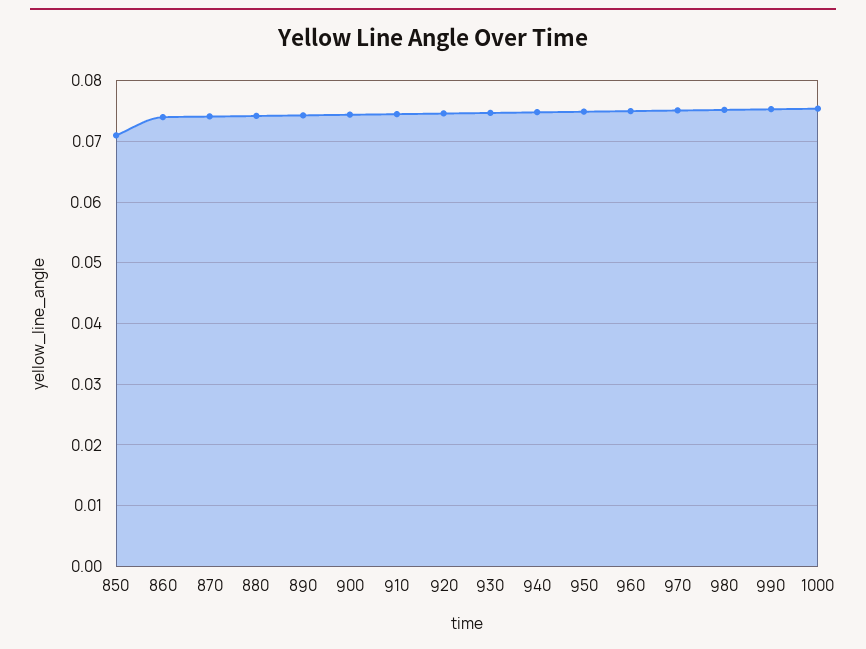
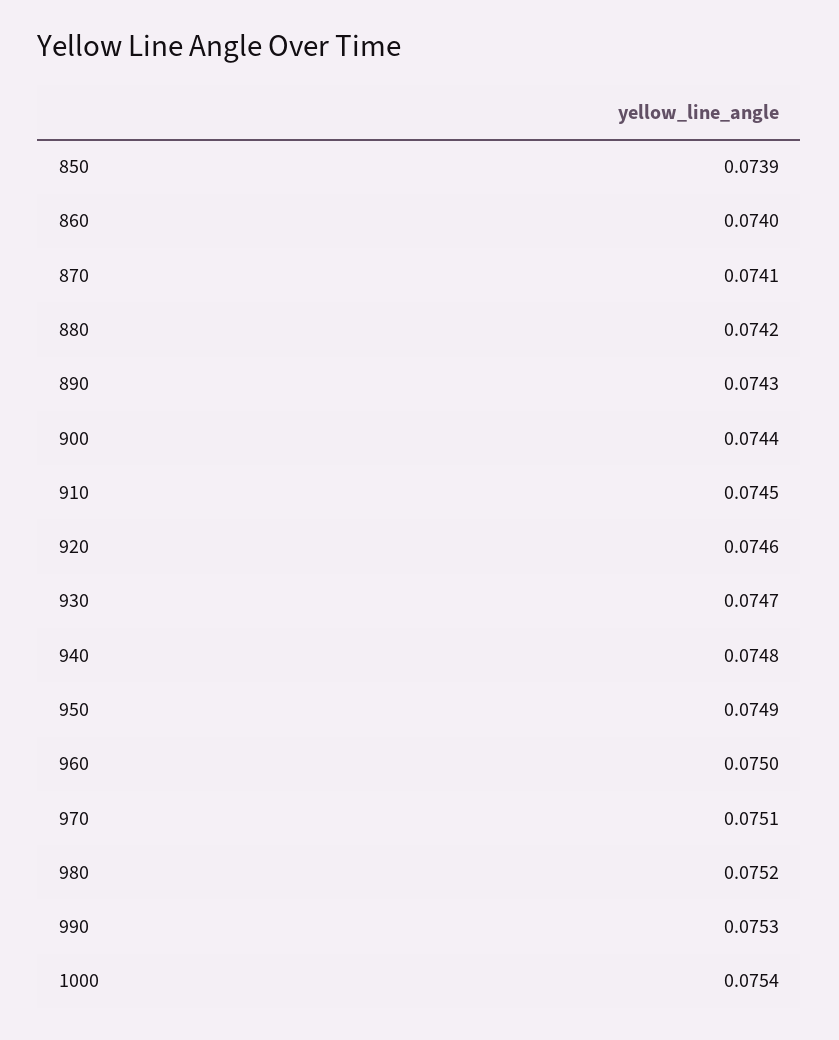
850: 0.071 -> 0.0739

